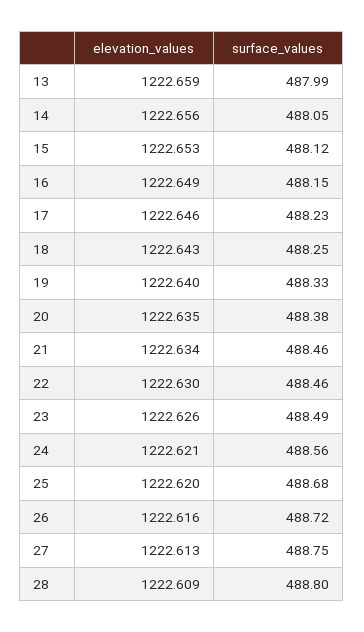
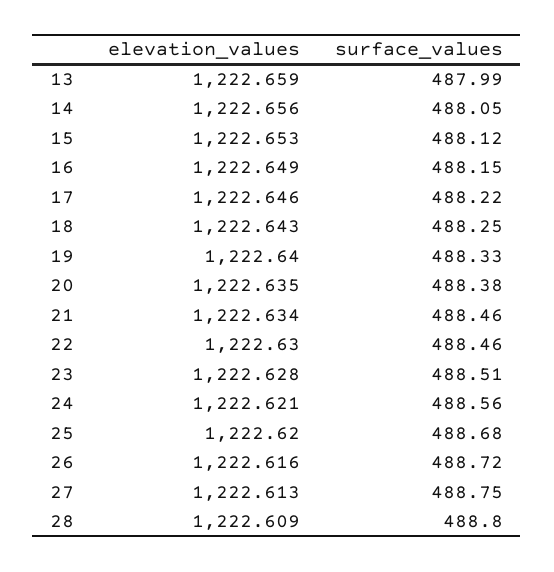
surface_values, 17: 488.23 -> 488.22
elevation_values, 23: 1222.626 -> 1222.628
surface_values, 23: 488.49 -> 488.51

